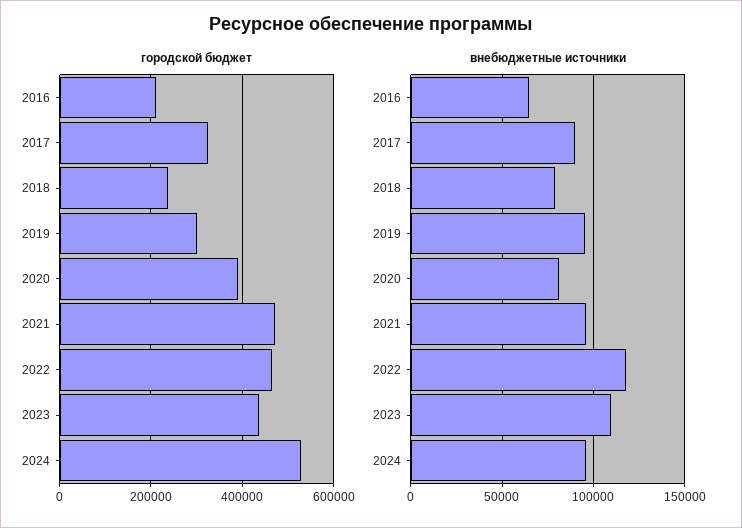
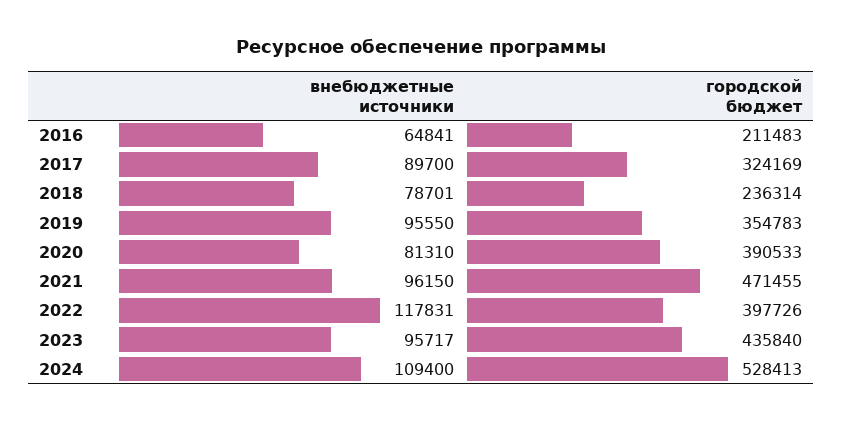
городской бюджет, 2019: 300000 -> 354783
городской бюджет, 2022: 460000 -> 397726
внебюджетные источники, 2023: 110000 -> 95717
внебюджетные источники, 2024: 95000 -> 109400

